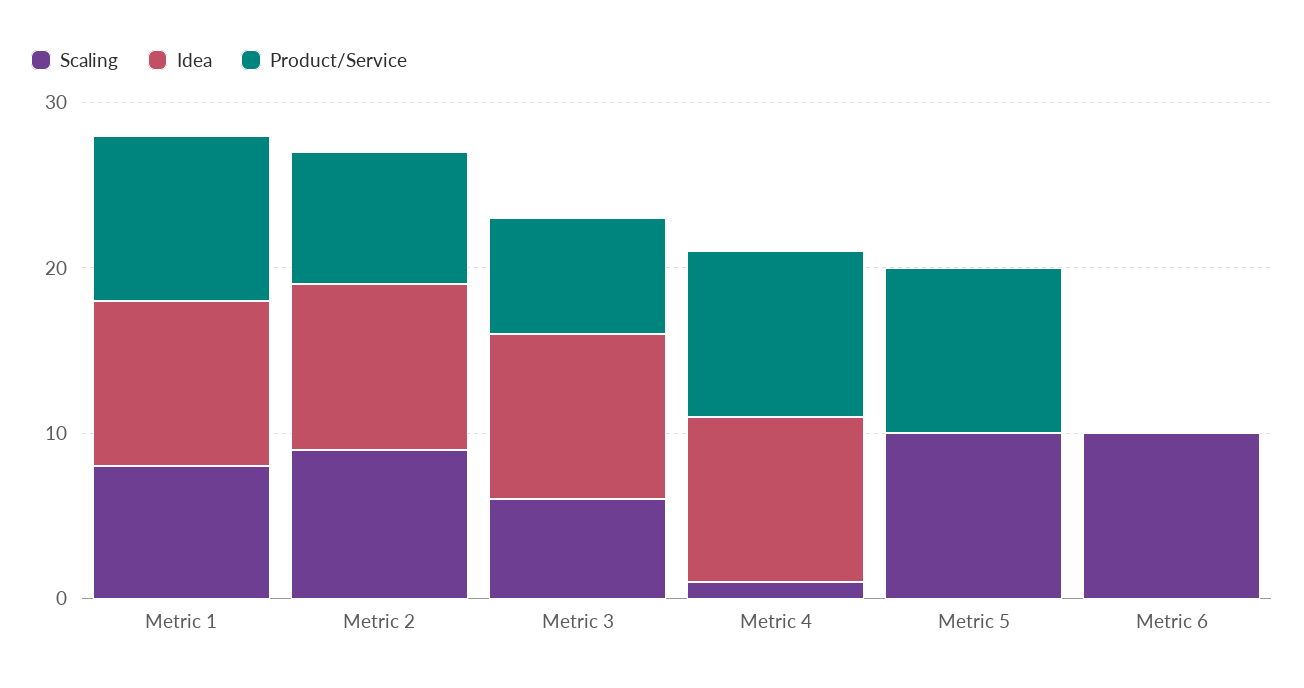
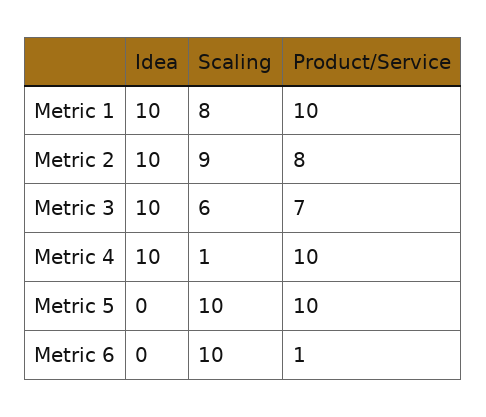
Product/Service, Metric 6: 0 -> 1

